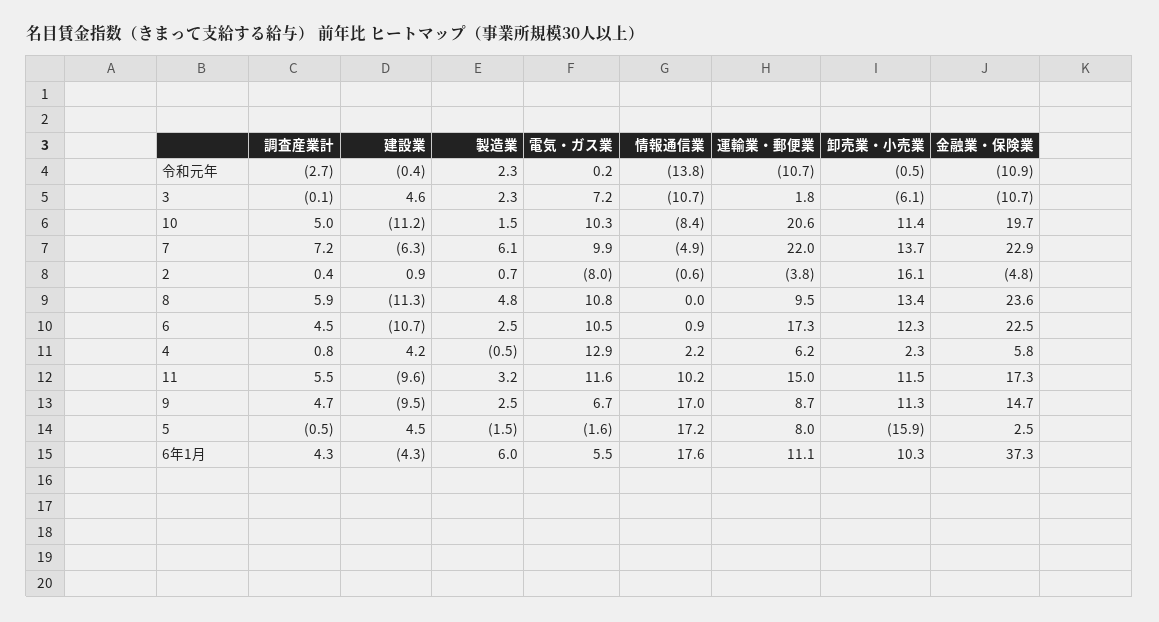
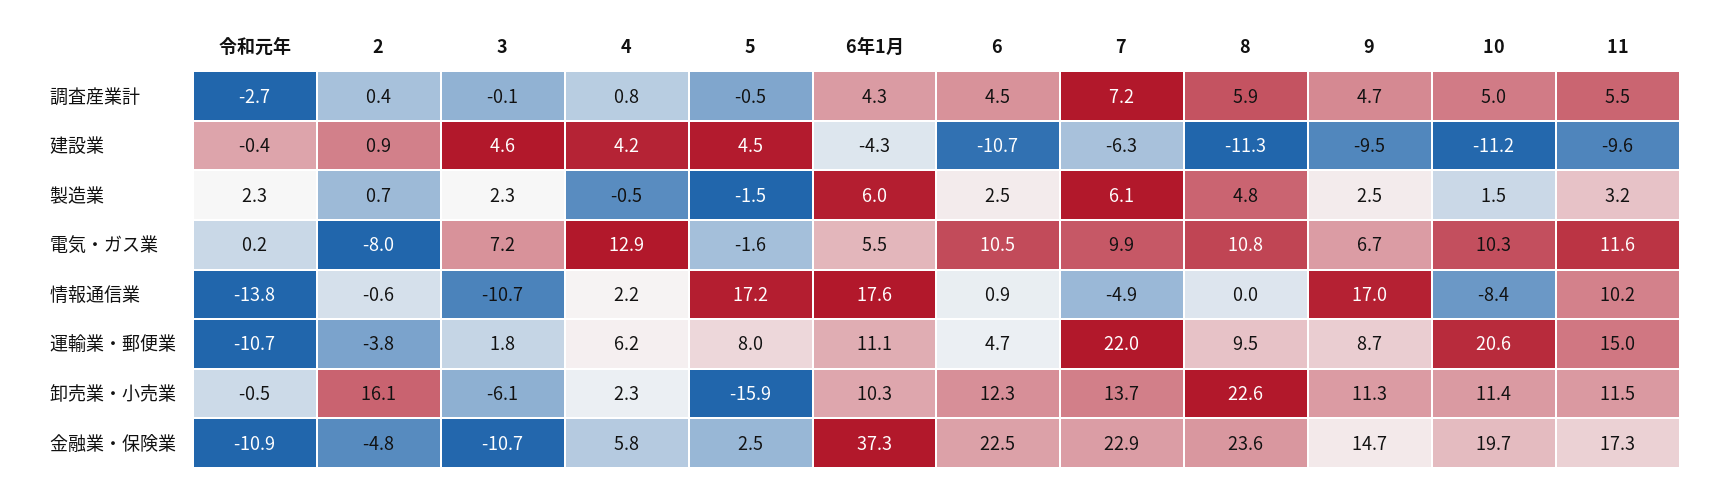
卸売業・小売業, 8: 13.4 -> 22.6
運輸業・郵便業, 6: 17.3 -> 4.7

